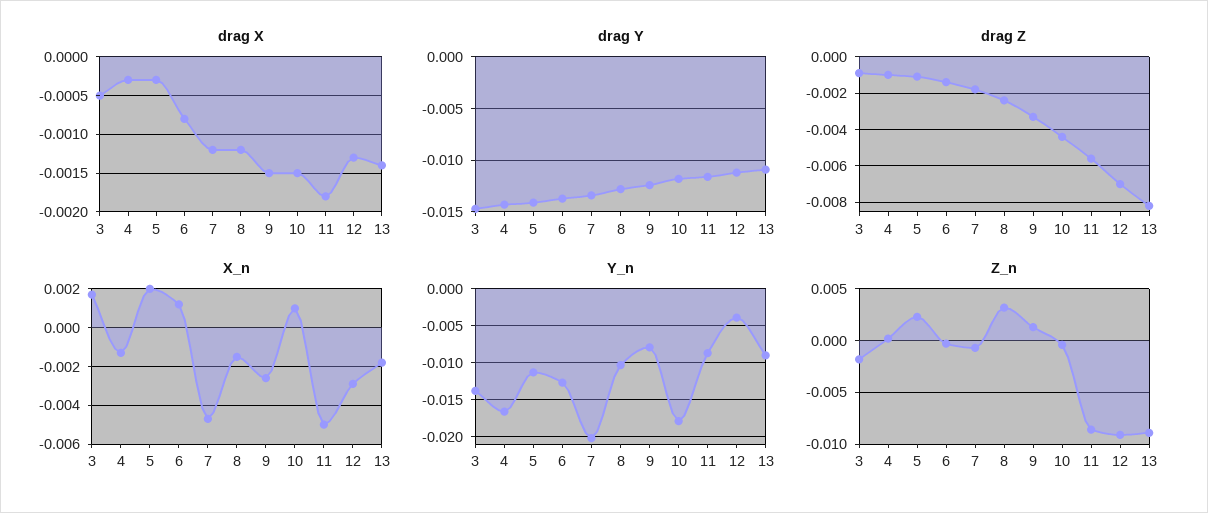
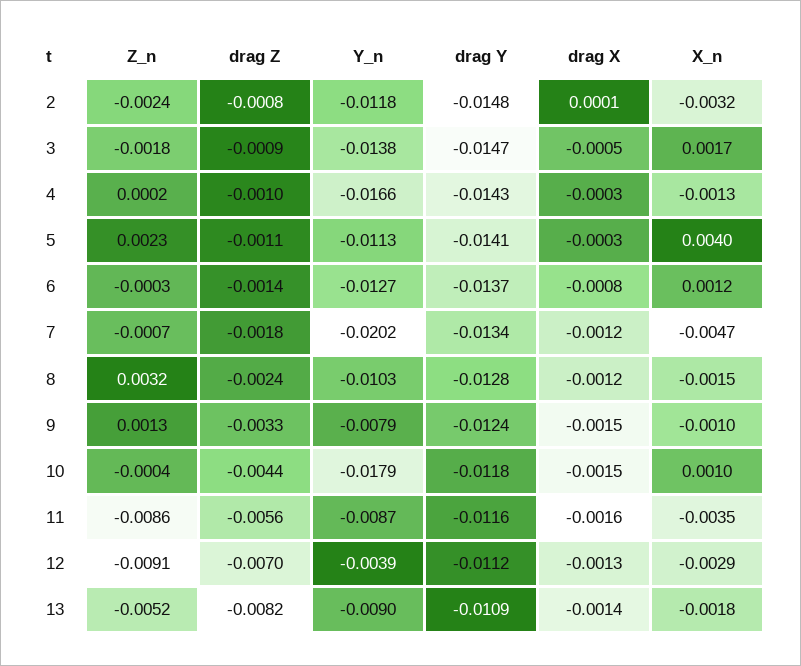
drag X, 11: -0.0018 -> -0.0016
X_n, 5: 0.002 -> 0.004
X_n, 9: -0.0025 -> -0.001
X_n, 11: -0.005 -> -0.0035
Z_n, 13: -0.009 -> -0.0052
Z_n, 2: none -> -0.0024
drag Z, 2: none -> -0.0008
Y_n, 2: none -> -0.0118
drag Y, 2: none -> -0.0148
drag X, 2: none -> 0.0001
X_n, 2: none -> -0.0032

